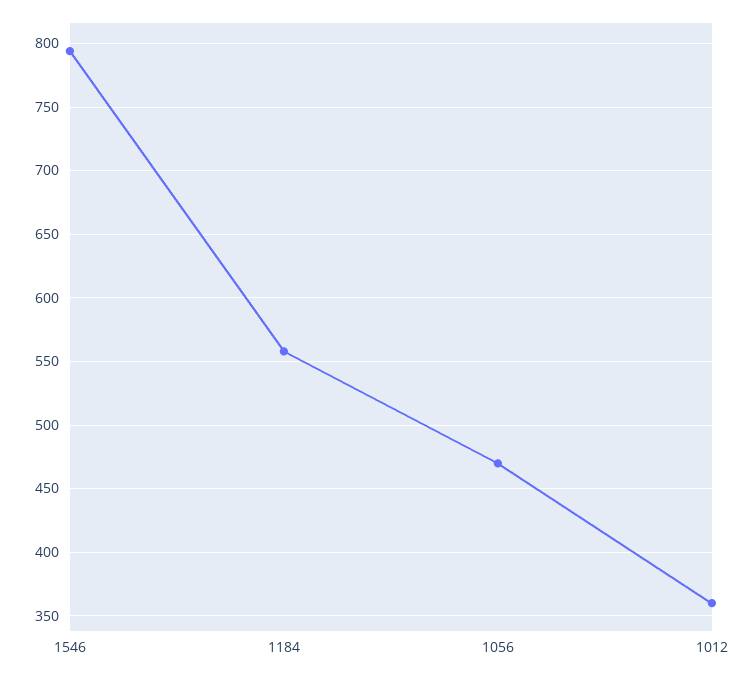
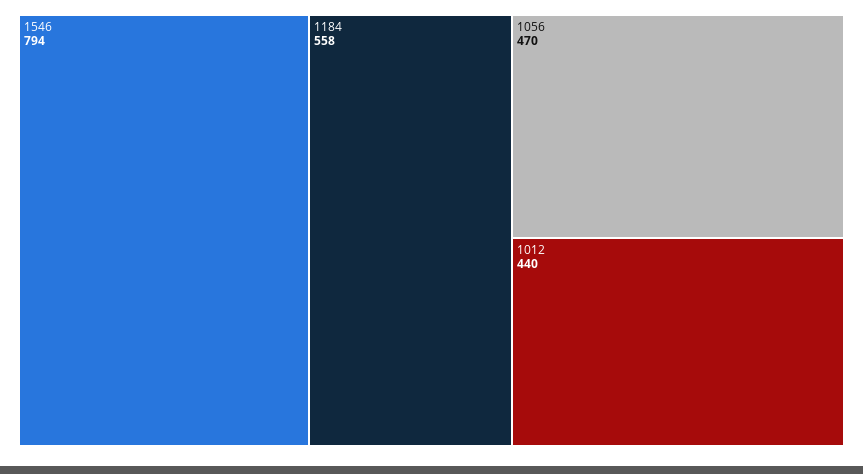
1012: 360 -> 440

